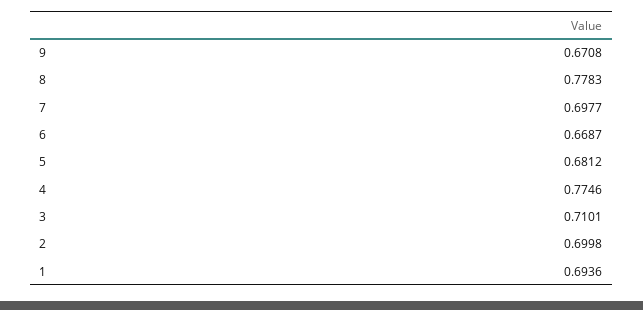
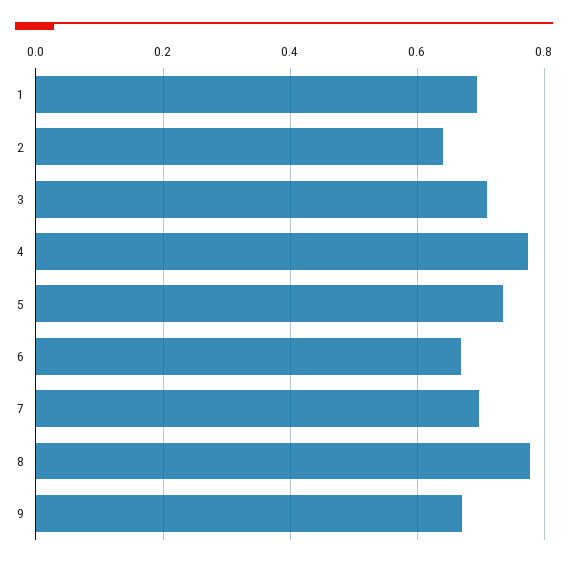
5: 0.6812 -> 0.74
2: 0.6998 -> 0.64

